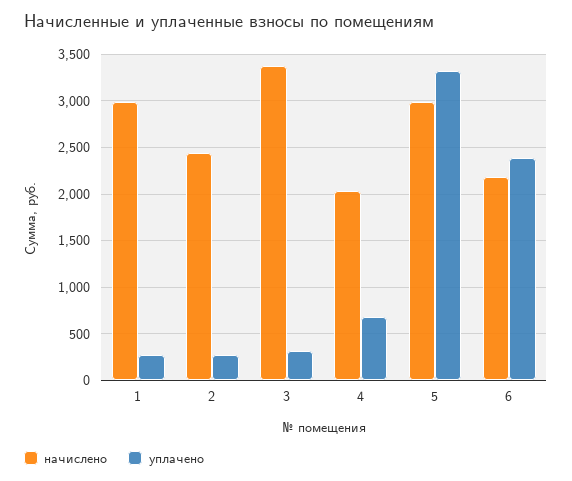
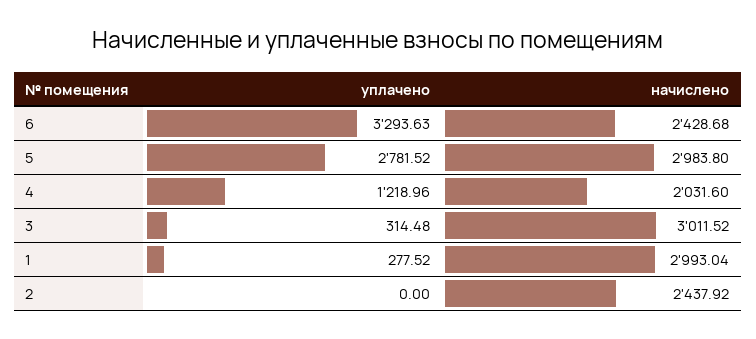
уплачено, 2: 300 -> 0
начислено, 3: 3400 -> 3011.52
уплачено, 4: 700 -> 1218.96
уплачено, 5: 3300 -> 2781.52
начислено, 6: 2200 -> 2428.68
уплачено, 6: 2400 -> 3293.63

